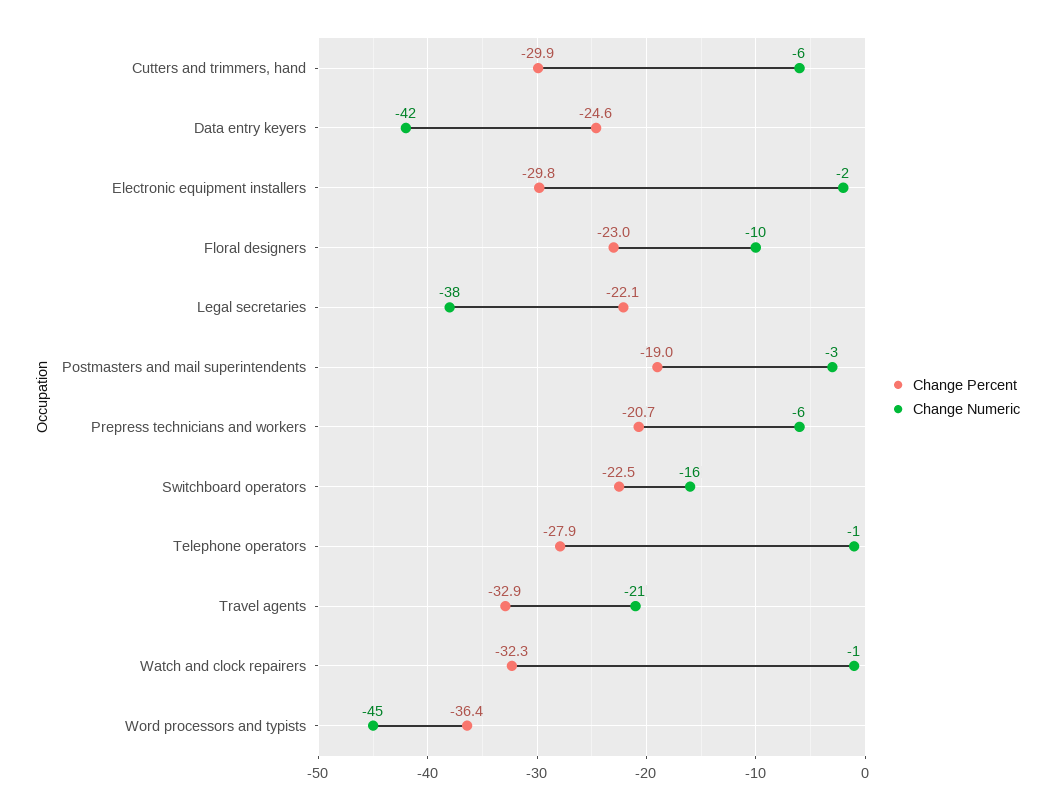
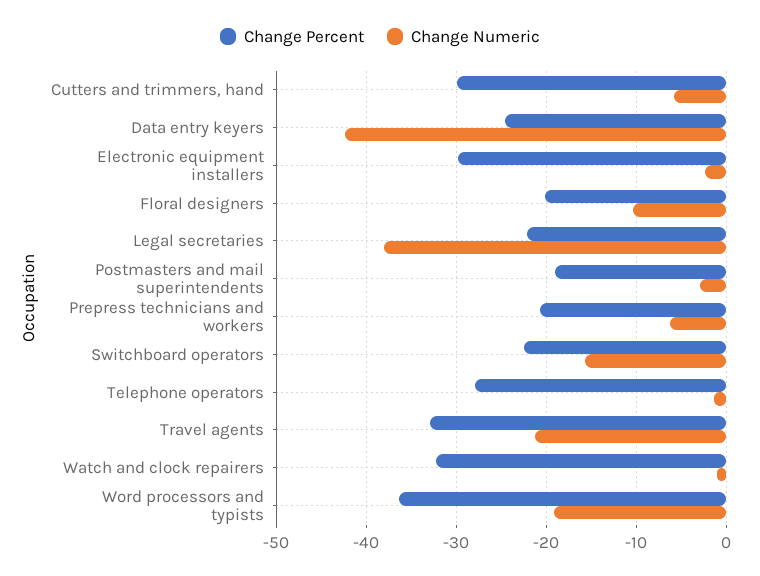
Change Percent, Floral designers: -23 -> -20
Change Numeric, Word processors and typists: -45 -> -19

